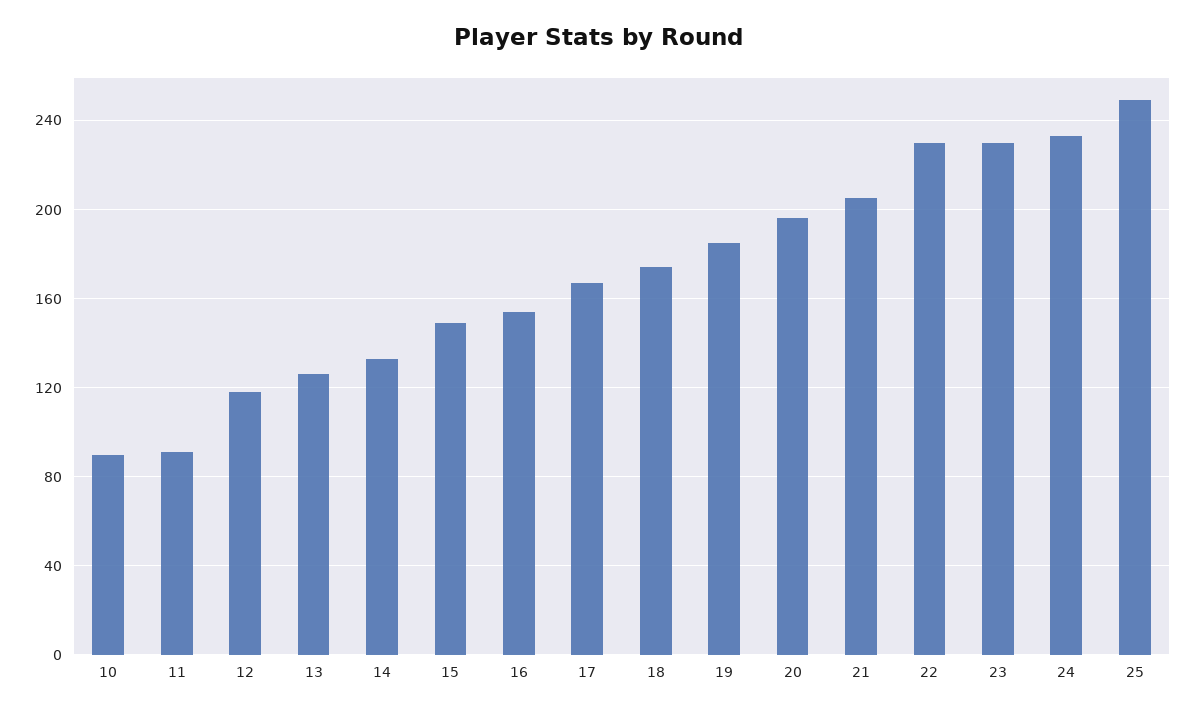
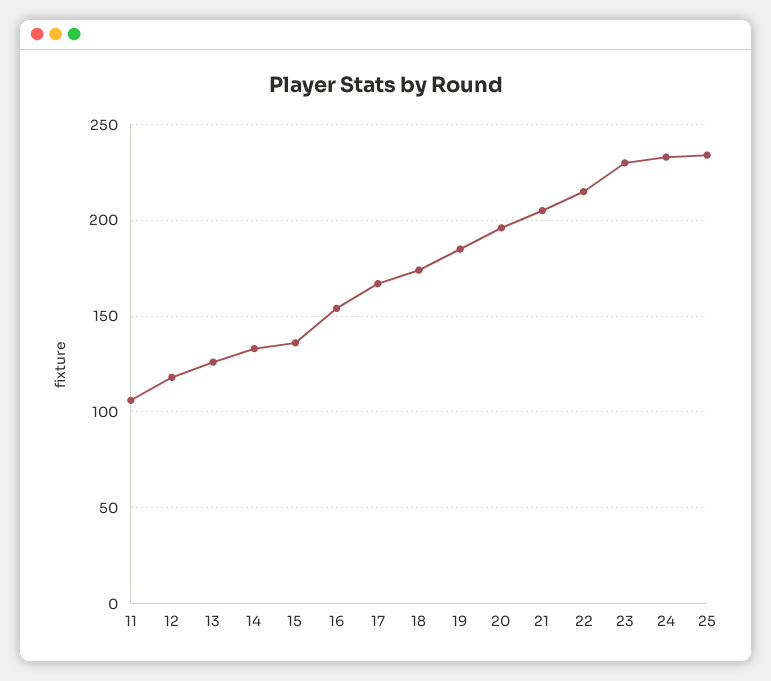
10: 90 -> none
11: 90 -> 105
15: 150 -> 135
22: 230 -> 215
25: 250 -> 235

